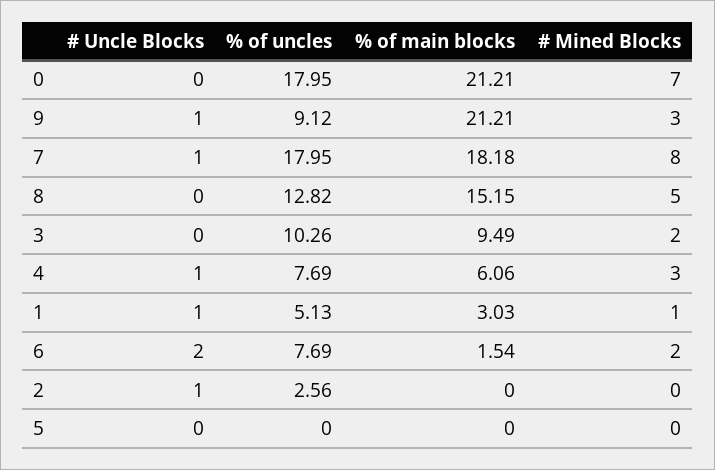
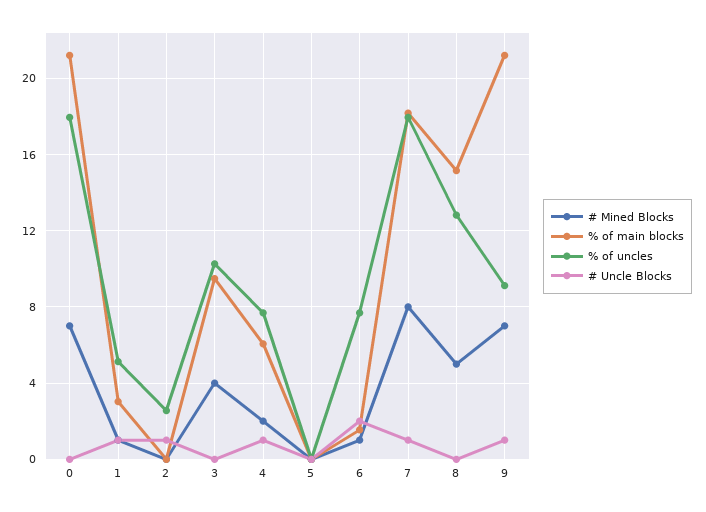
# Mined Blocks, 9: 3 -> 7
# Mined Blocks, 3: 2 -> 4
# Mined Blocks, 4: 3 -> 2
# Mined Blocks, 6: 2 -> 1

